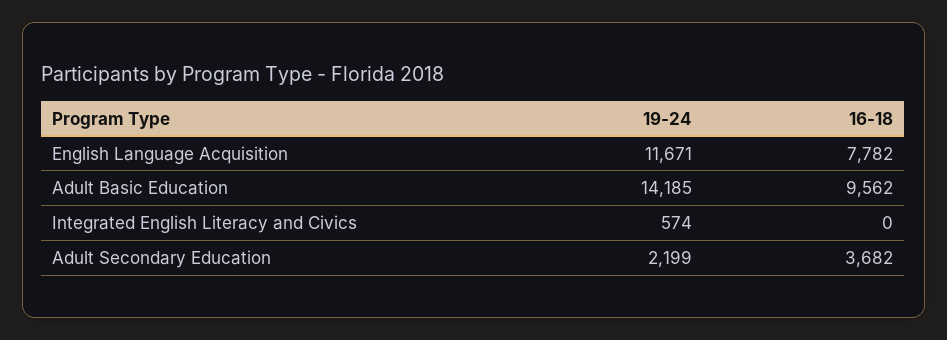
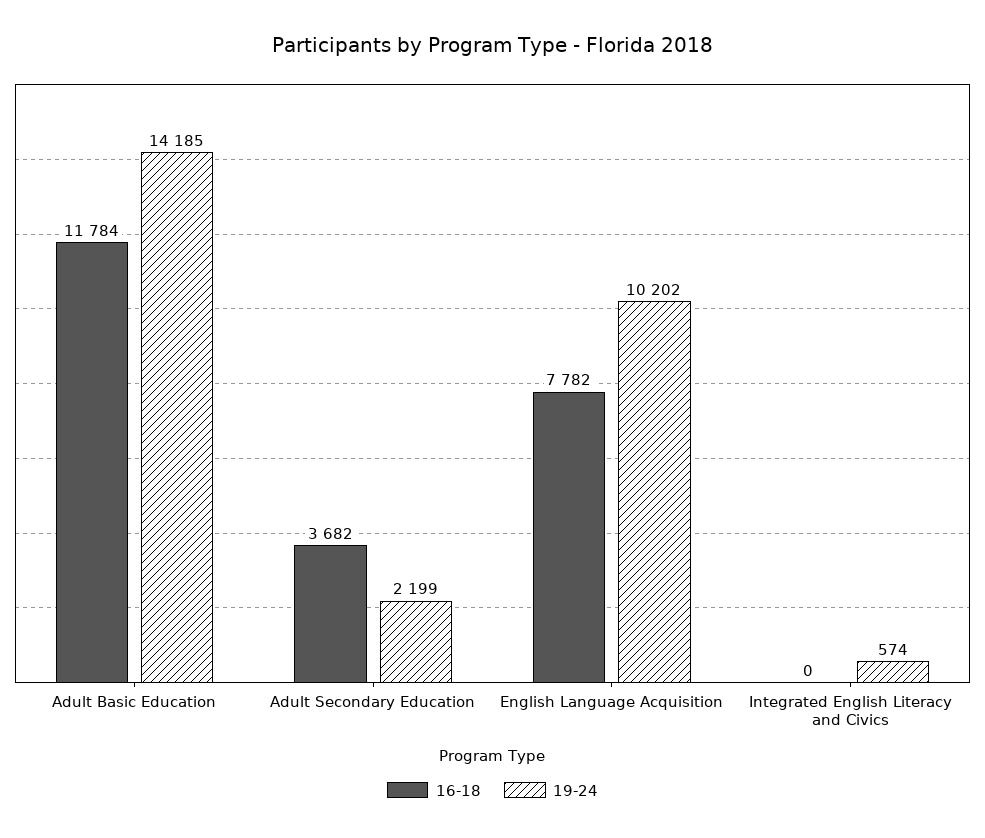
19-24, English Language Acquisition: 11671 -> 10202
16-18, Adult Basic Education: 9562 -> 11784

